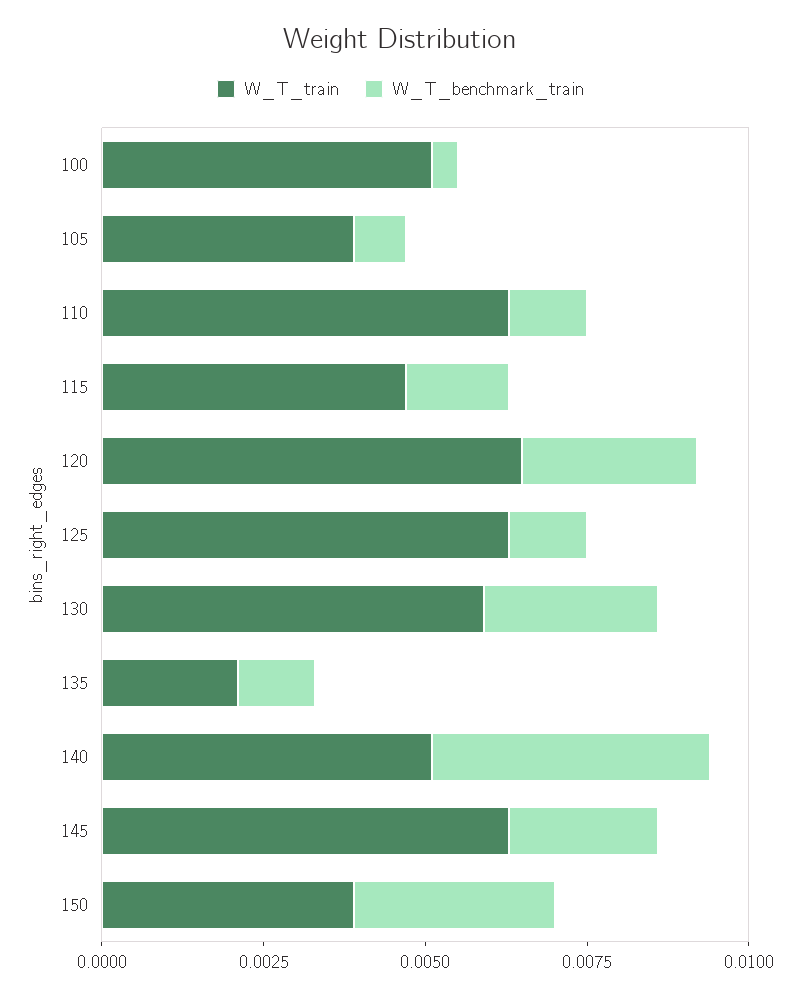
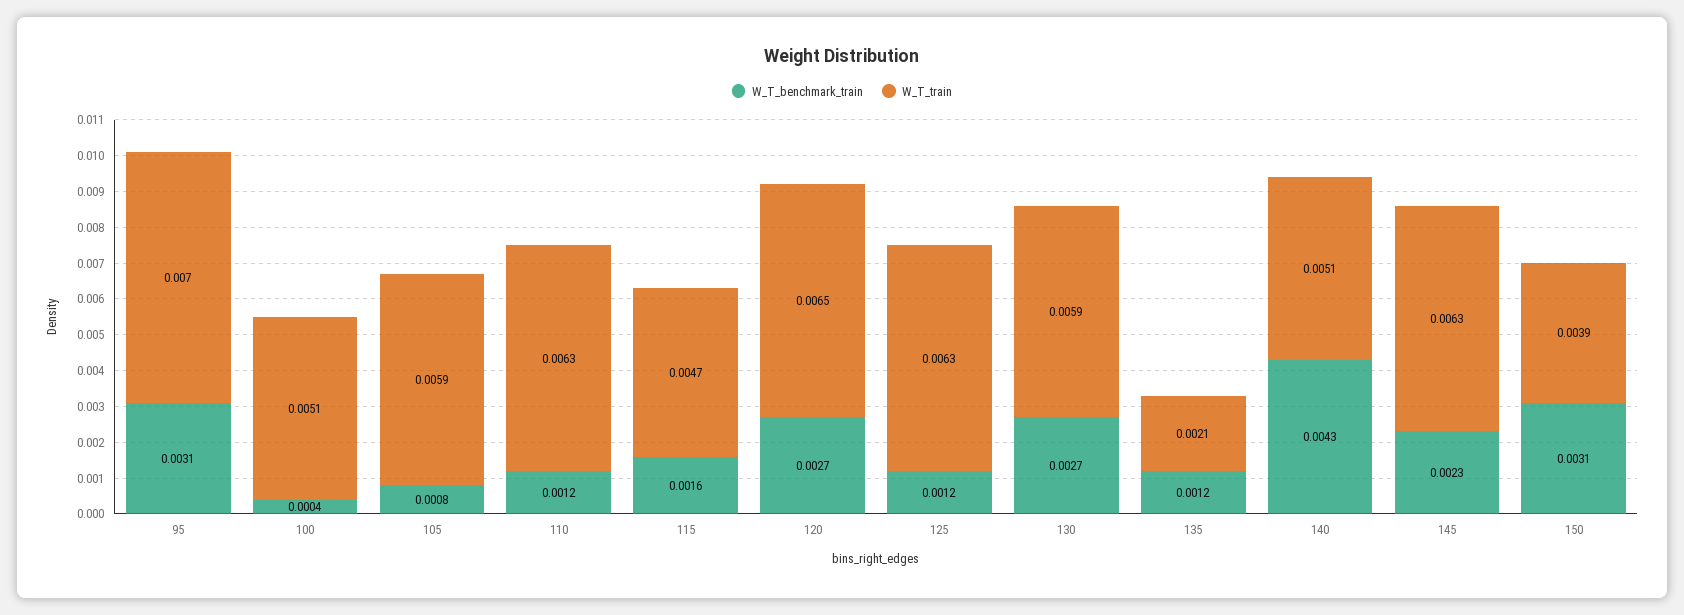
W_T_train, 105: 0.004 -> 0.0059
W_T_benchmark_train, 95: none -> 0.0031
W_T_train, 95: none -> 0.007

